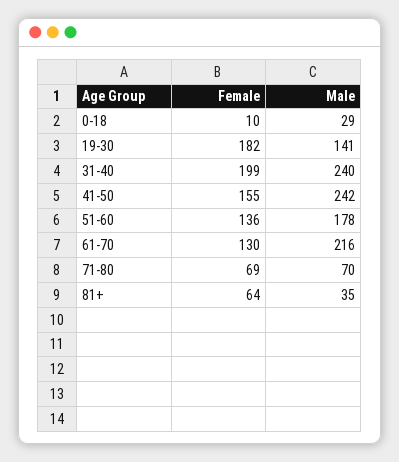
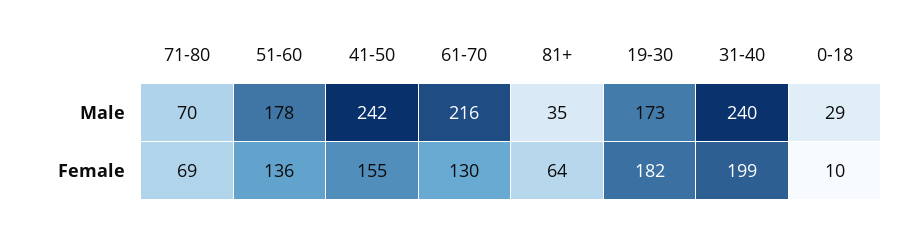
Male, 19-30: 141 -> 173

